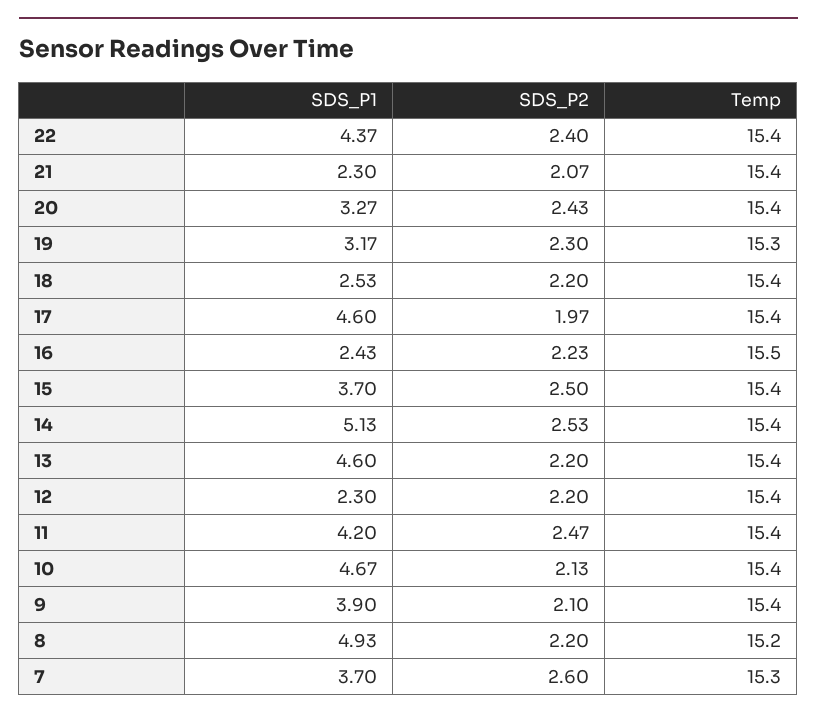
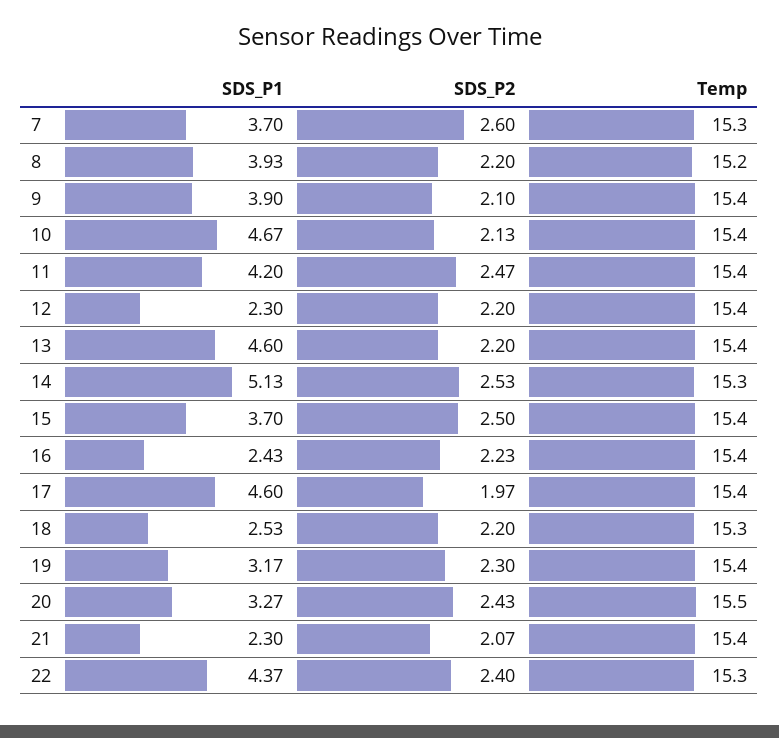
Temp, 22: 15.4 -> 15.3
Temp, 20: 15.4 -> 15.5
Temp, 19: 15.3 -> 15.4
Temp, 18: 15.4 -> 15.3
Temp, 16: 15.5 -> 15.4
Temp, 14: 15.4 -> 15.3
SDS_P1, 8: 4.93 -> 3.93

